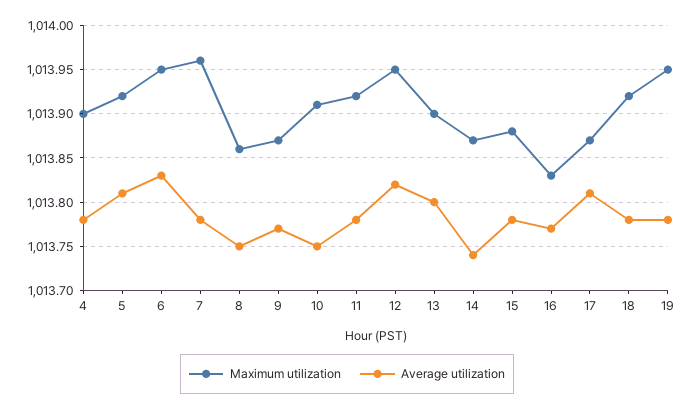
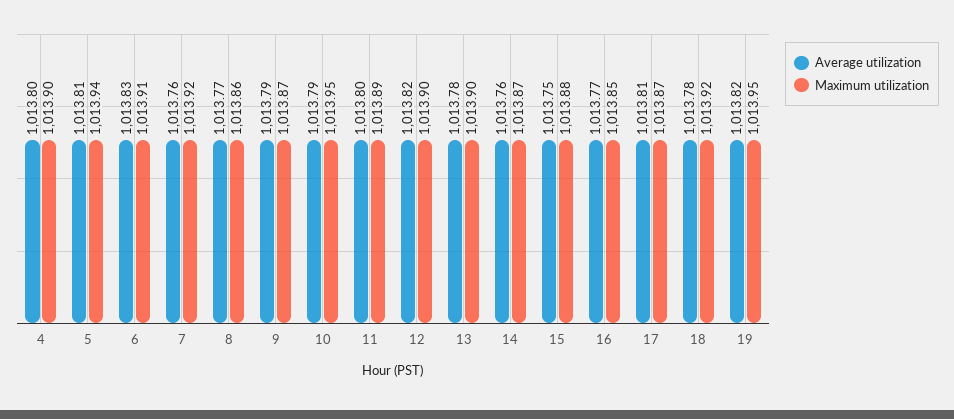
Average utilization, 4: 1013.78 -> 1013.8
Maximum utilization, 5: 1013.92 -> 1013.94
Maximum utilization, 6: 1013.95 -> 1013.91
Maximum utilization, 7: 1013.96 -> 1013.92
Average utilization, 7: 1013.78 -> 1013.76
Average utilization, 8: 1013.75 -> 1013.77
Average utilization, 9: 1013.77 -> 1013.79
Maximum utilization, 10: 1013.91 -> 1013.95
Average utilization, 10: 1013.75 -> 1013.79
Maximum utilization, 11: 1013.92 -> 1013.89
Average utilization, 11: 1013.78 -> 1013.8
Maximum utilization, 12: 1013.95 -> 1013.9
Average utilization, 13: 1013.8 -> 1013.78
Average utilization, 14: 1013.74 -> 1013.76
Average utilization, 15: 1013.78 -> 1013.75
Maximum utilization, 16: 1013.83 -> 1013.85
Average utilization, 19: 1013.78 -> 1013.82

